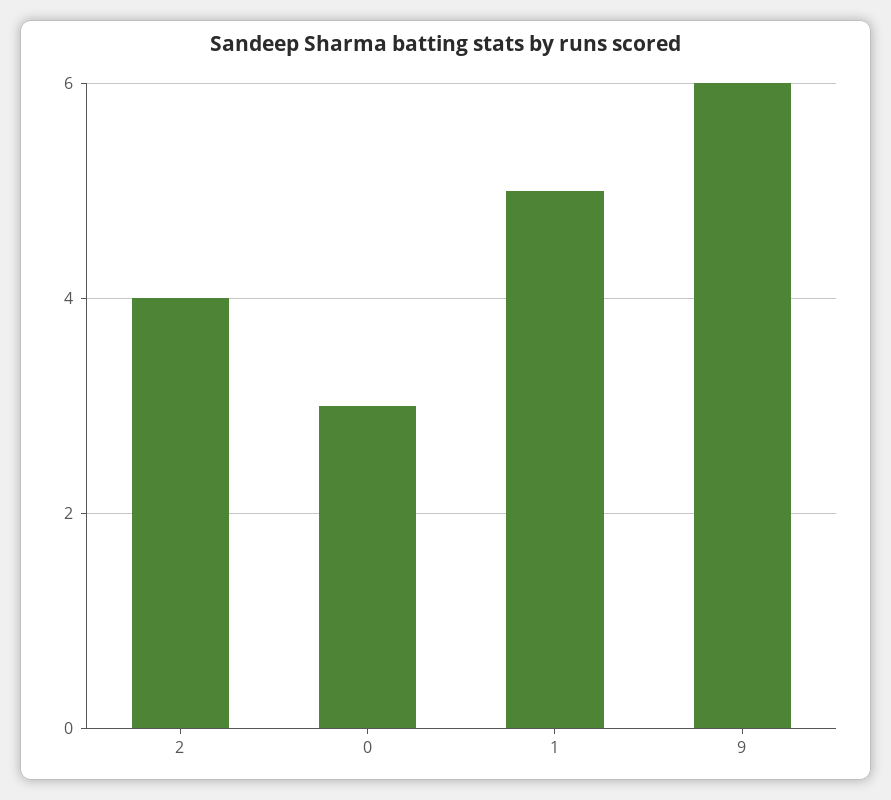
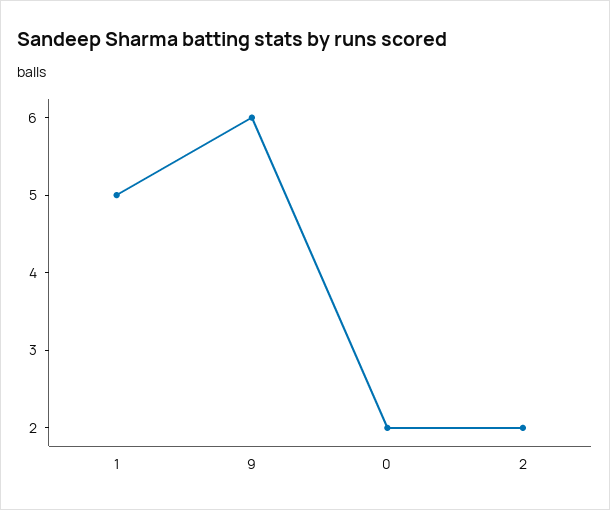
2: 4 -> 2
0: 3 -> 2

